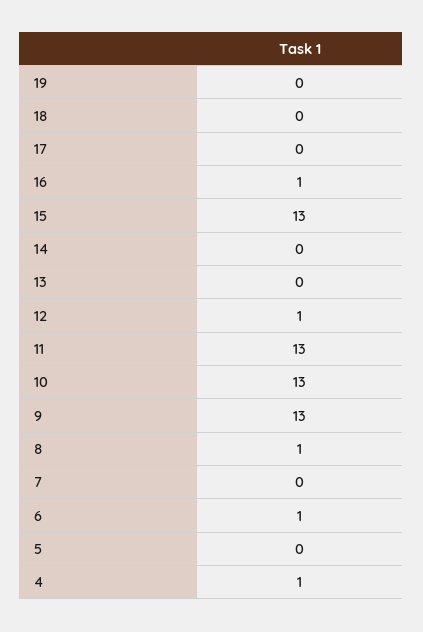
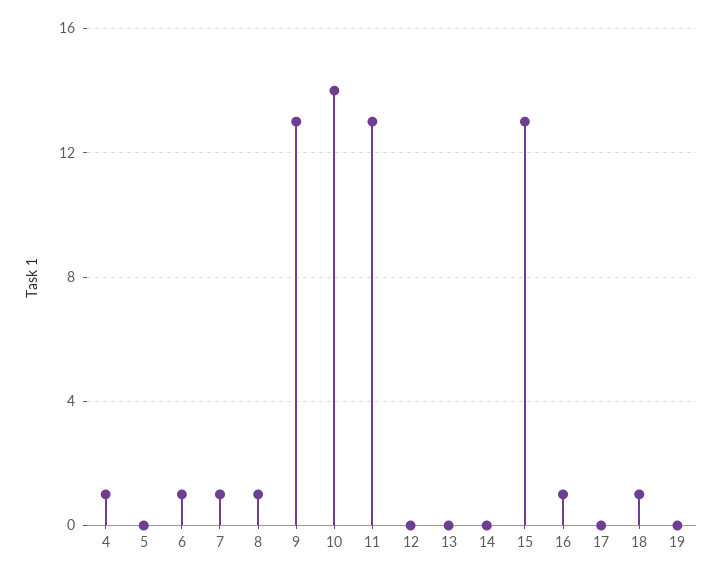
18: 0 -> 1
12: 1 -> 0
10: 13 -> 14
7: 0 -> 1

